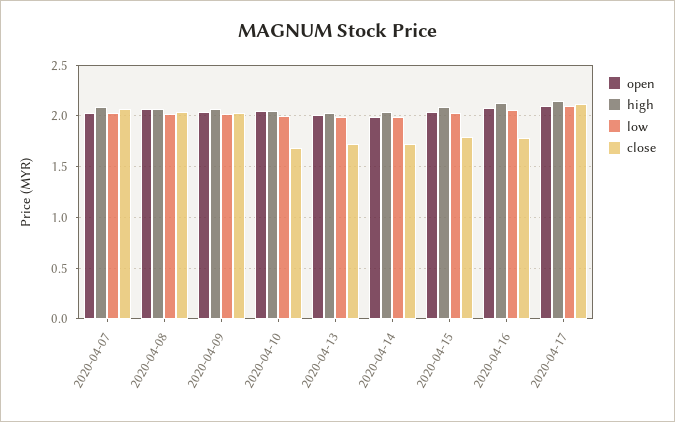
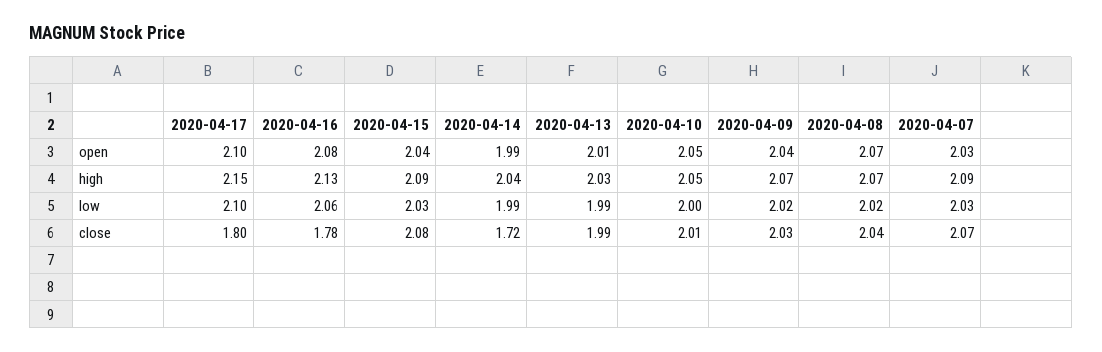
close, 2020-04-10: 1.7 -> 2.01
close, 2020-04-13: 1.7 -> 1.99
close, 2020-04-15: 1.8 -> 2.08
close, 2020-04-17: 2.1 -> 1.8

